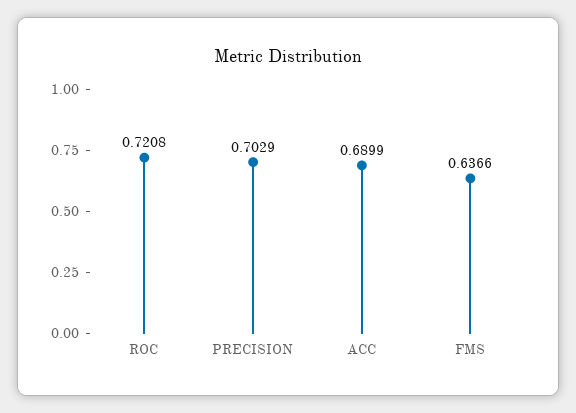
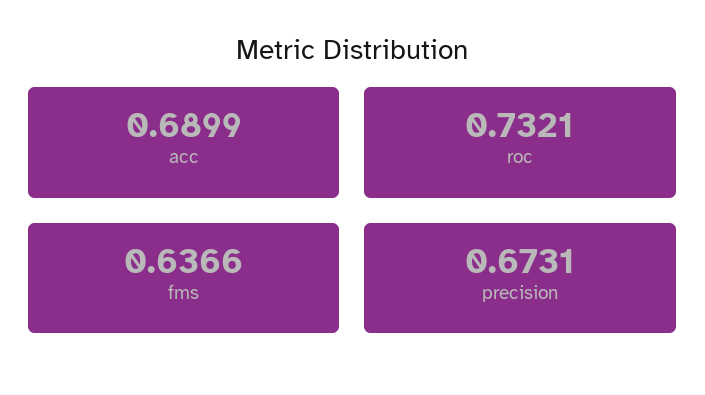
ROC: 0.7208 -> 0.7321
PRECISION: 0.7029 -> 0.6731

